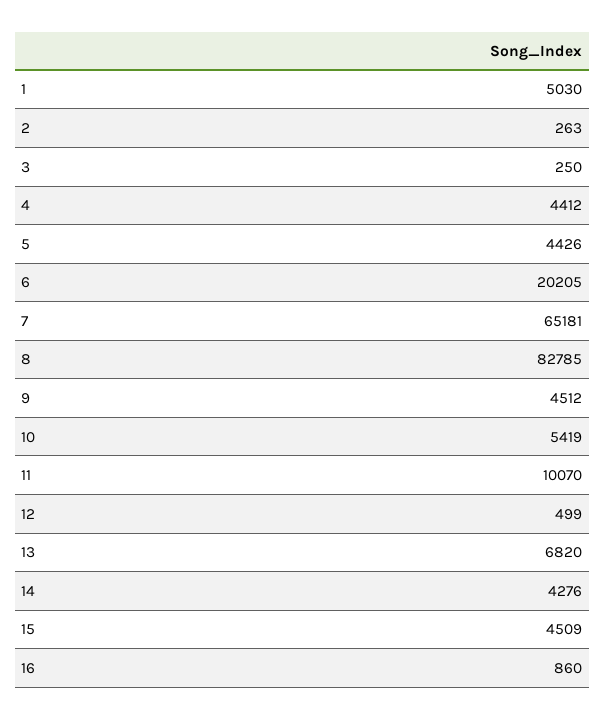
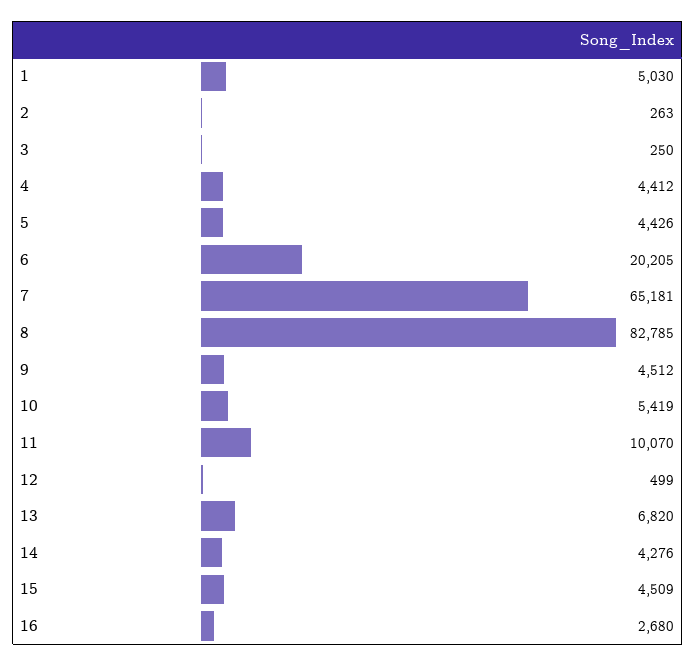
16: 860 -> 2680

